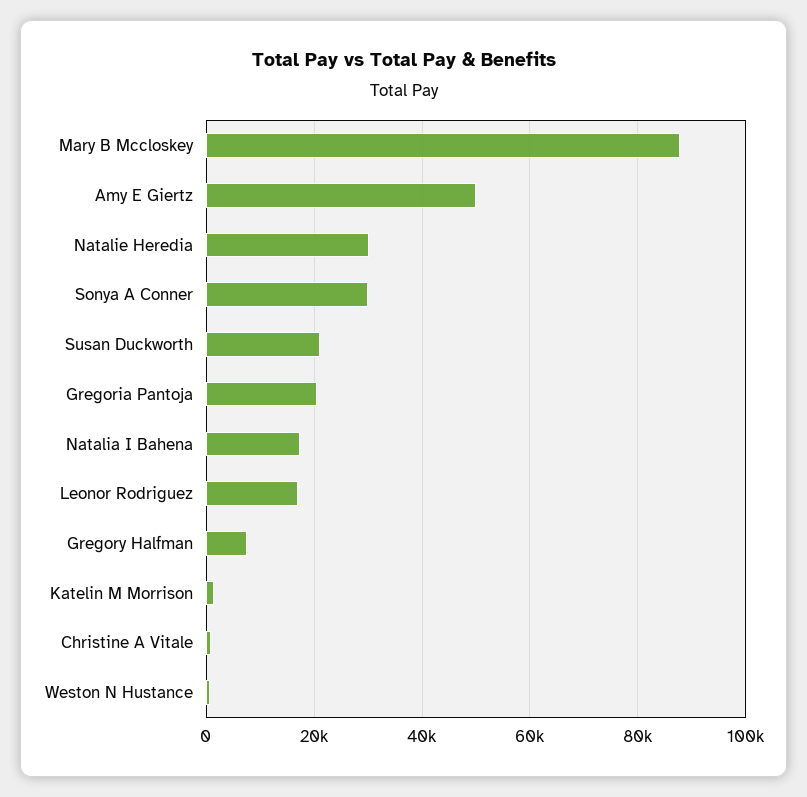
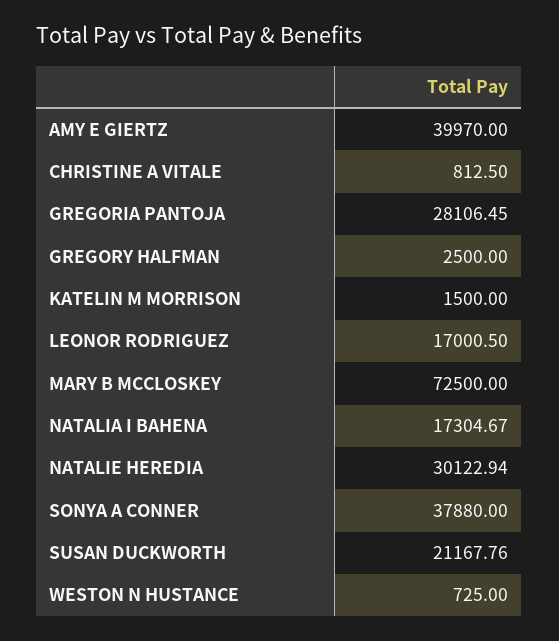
Mary B Mccloskey: 88000 -> 72500
Amy E Giertz: 50000 -> 39970
Sonya A Conner: 30000 -> 37880
Gregoria Pantoja: 20000 -> 28106.45
Gregory Halfman: 8000 -> 2500

